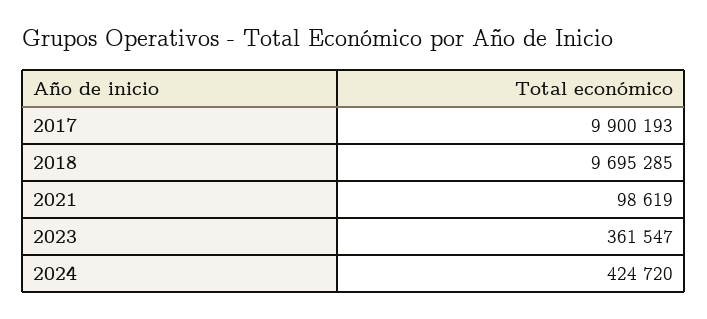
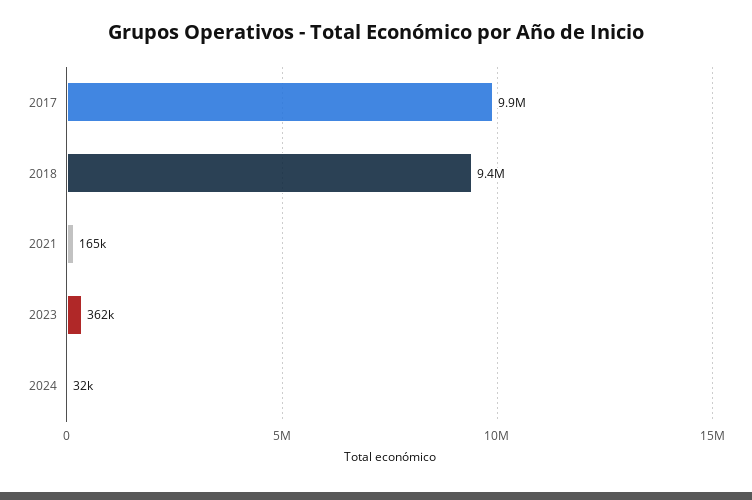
2018: 9695285 -> 9400000
2021: 98619 -> 165000
2024: 424720 -> 32000

